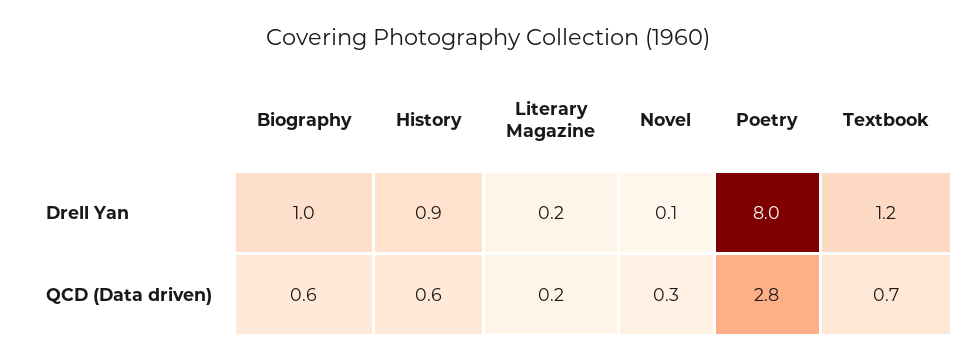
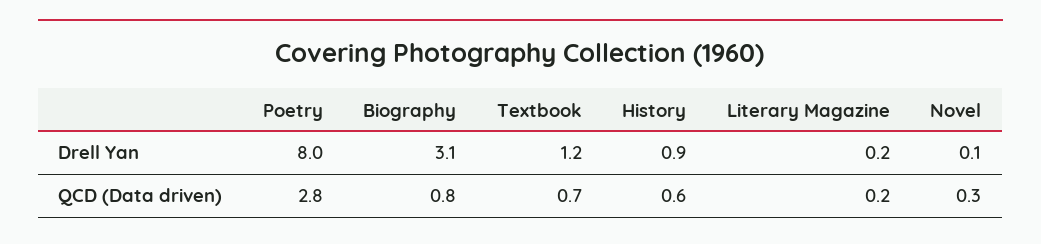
Biography, Drell Yan: 1 -> 3.1
Biography, QCD (Data driven): 0.6 -> 0.8

